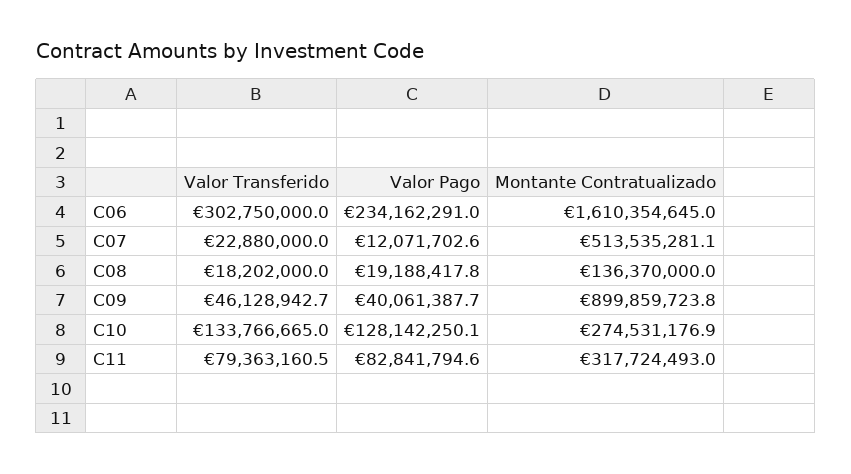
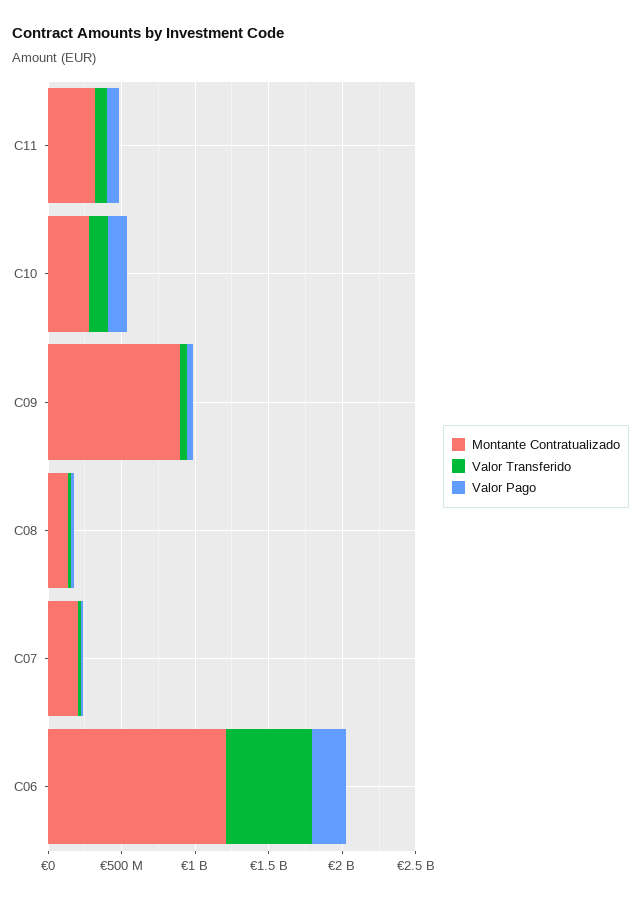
Valor Transferido, C06: 302750000 -> 600000000
Montante Contratualizado, C06: 1610354645 -> 1200000000
Montante Contratualizado, C07: 513535281.1 -> 200000000

